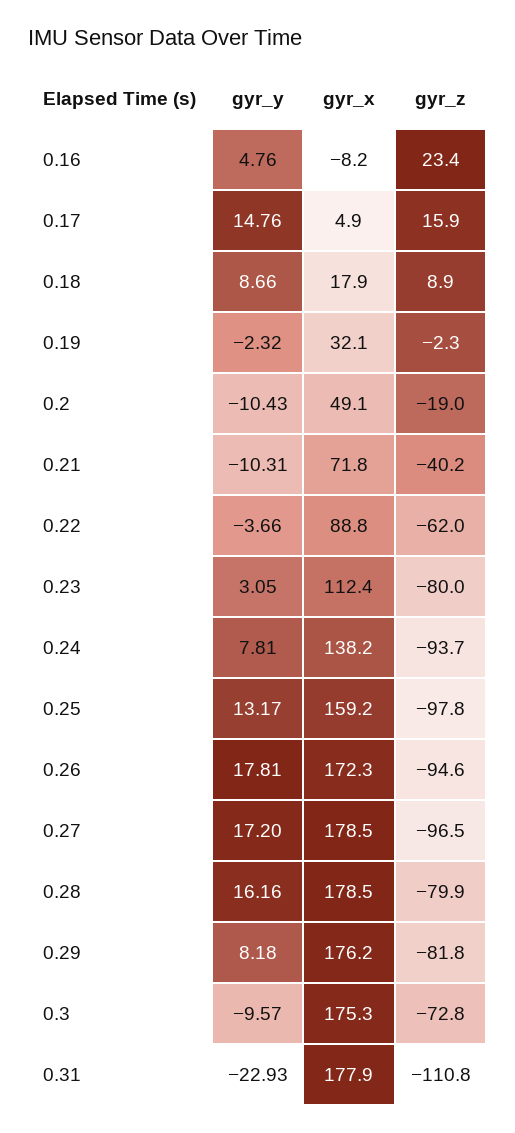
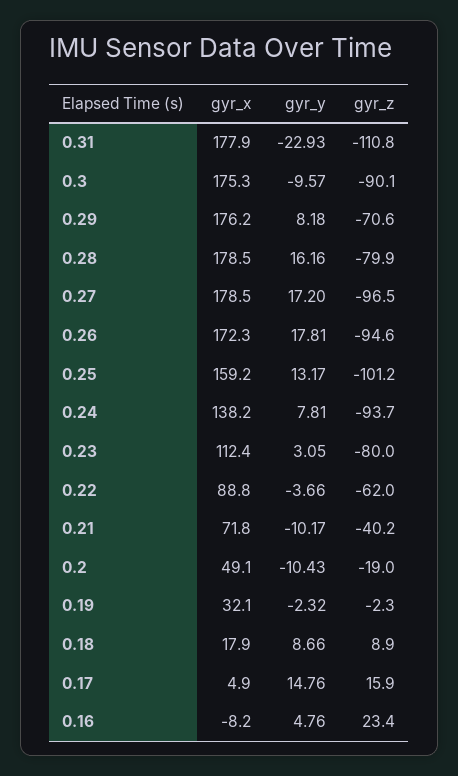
gyr_y, 0.21: -10.31 -> -10.17
gyr_z, 0.25: -97.8 -> -101.2
gyr_z, 0.29: -81.8 -> -70.6
gyr_z, 0.3: -72.8 -> -90.1

